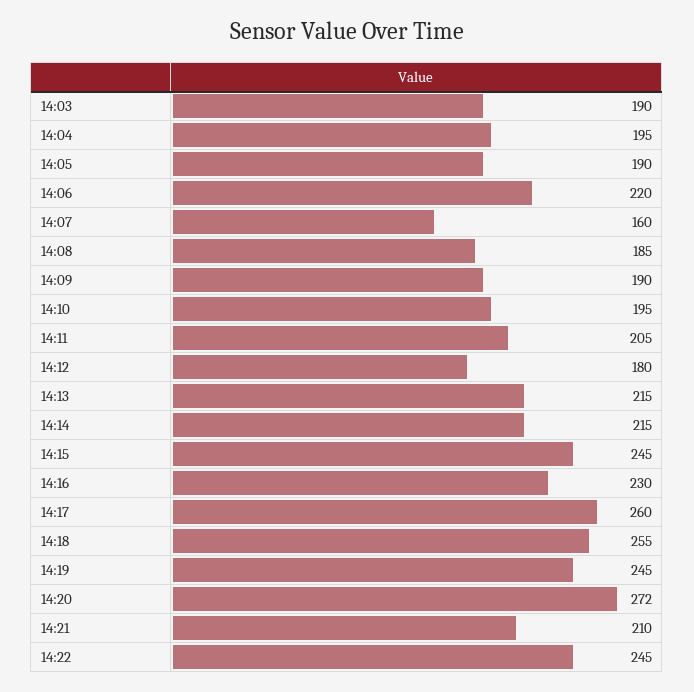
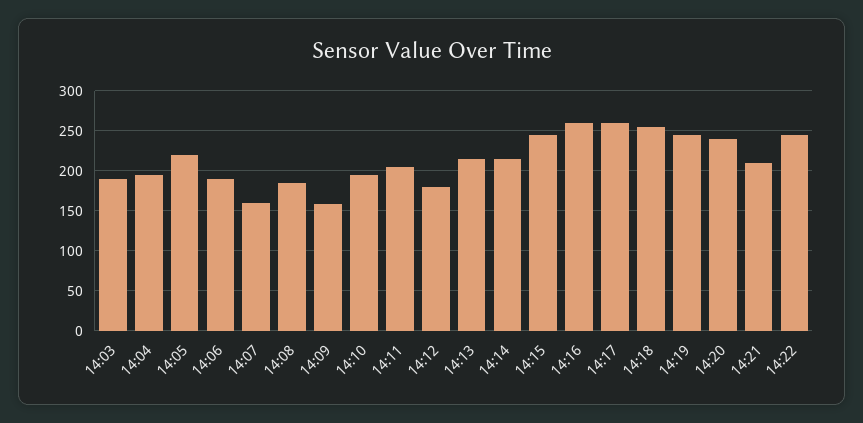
14:05: 190 -> 220
14:06: 220 -> 190
14:09: 190 -> 160
14:16: 230 -> 260
14:20: 272 -> 240

